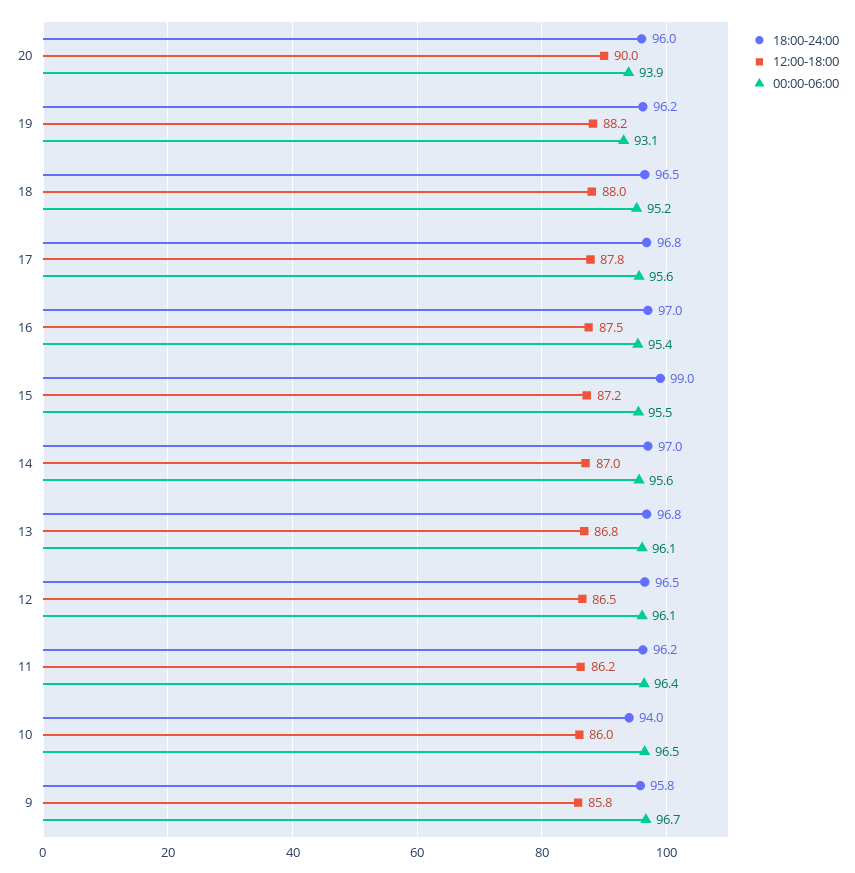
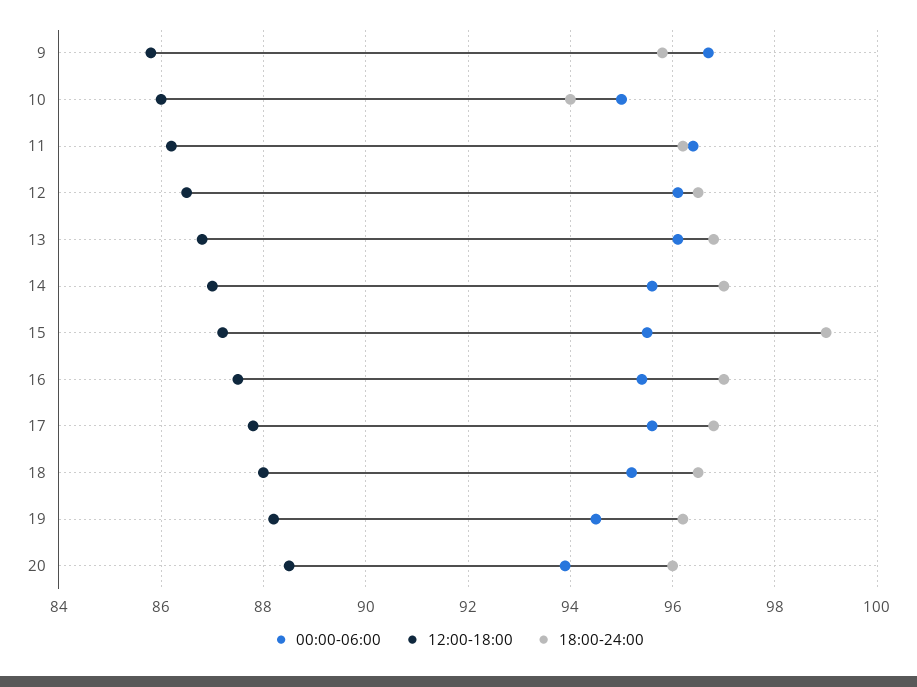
12:00-18:00, 20: 90 -> 88.5
00:00-06:00, 19: 93.1 -> 94.5
00:00-06:00, 10: 96.5 -> 95

